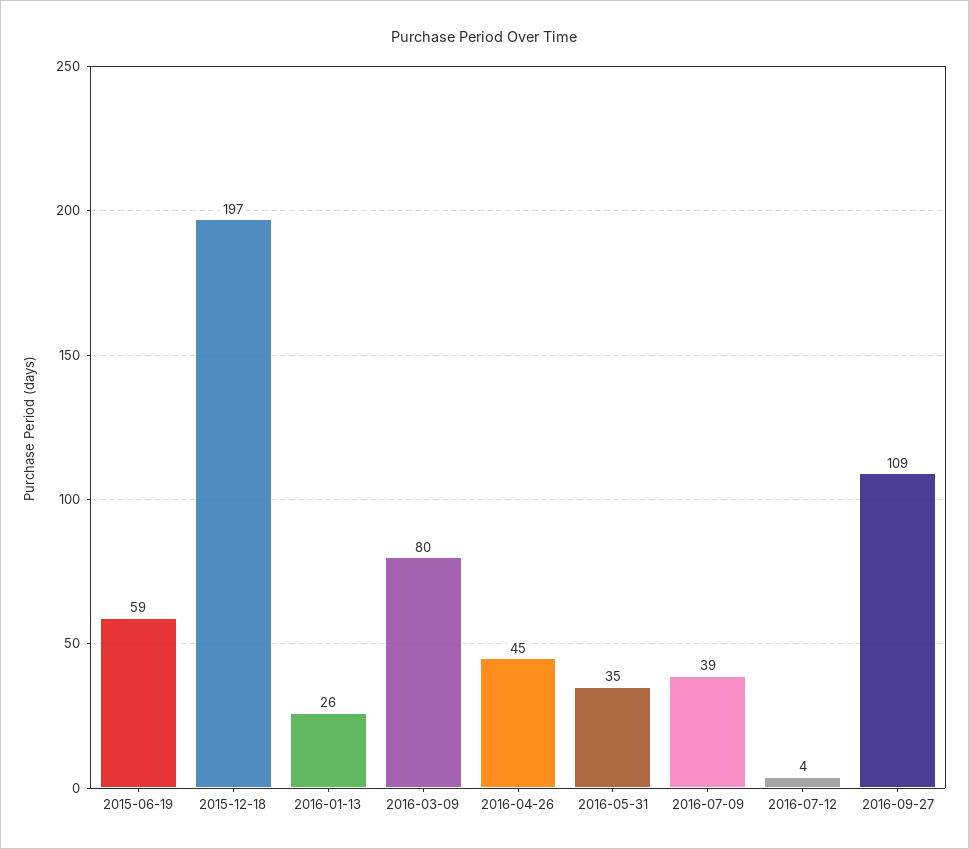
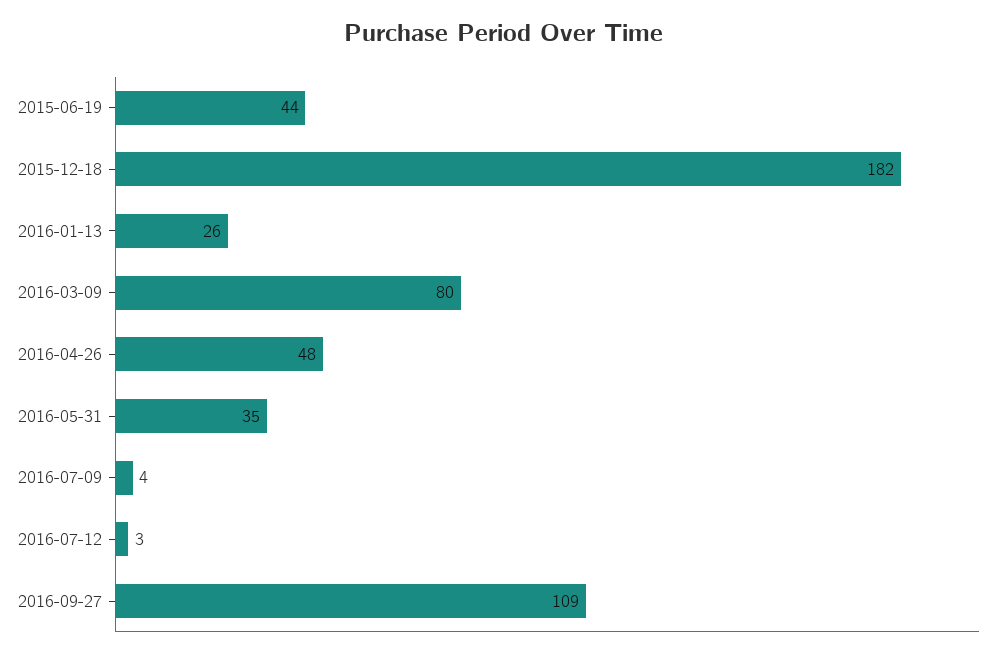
2015-06-19: 59 -> 44
2015-12-18: 197 -> 182
2016-04-26: 45 -> 48
2016-07-09: 39 -> 4
2016-07-12: 4 -> 3

